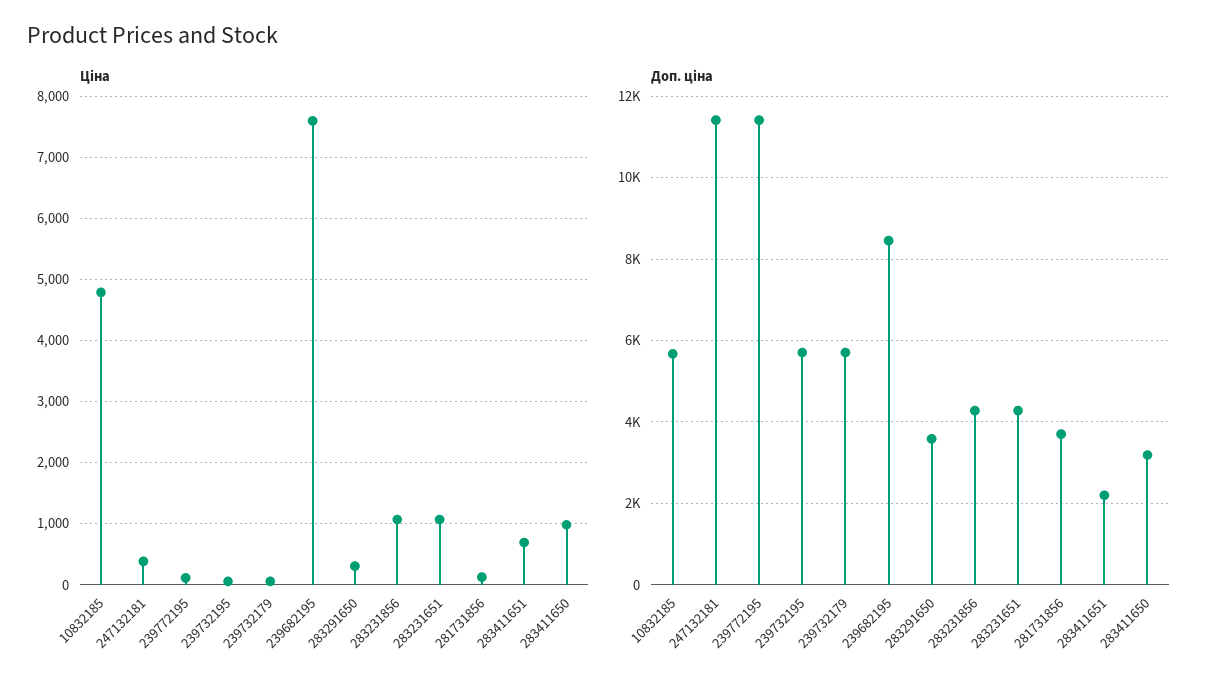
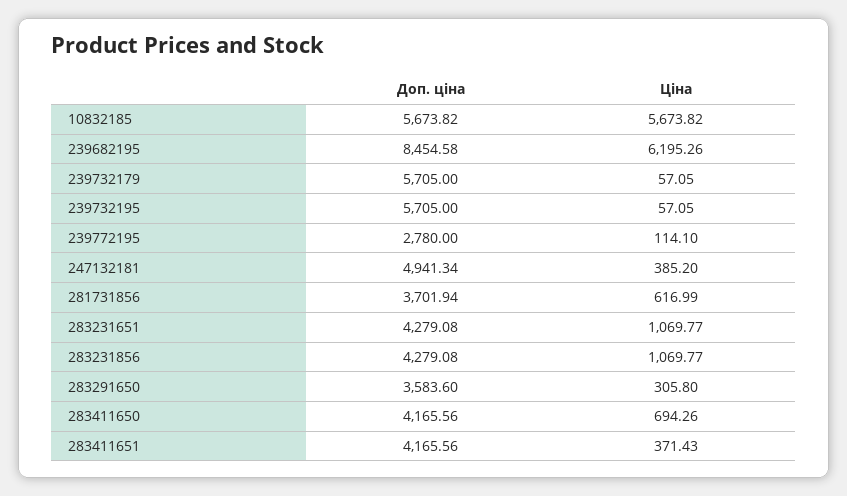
Ціна, 10832185: 4800 -> 5673.82
Ціна, 239682195: 7600 -> 6195.26
Ціна, 281731856: 100 -> 616.99
Ціна, 283411651: 700 -> 371.43
Ціна, 283411650: 1000 -> 694.26
Доп. ціна, 247132181: 11400 -> 4941.34
Доп. ціна, 239772195: 11400 -> 2780
Доп. ціна, 283411651: 2200 -> 4165.56
Доп. ціна, 283411650: 3200 -> 4165.56

